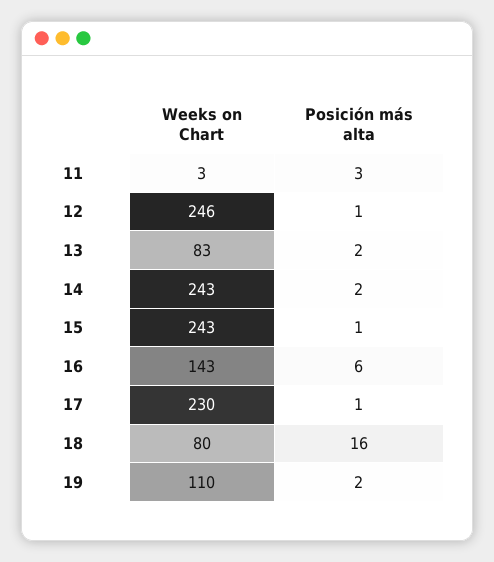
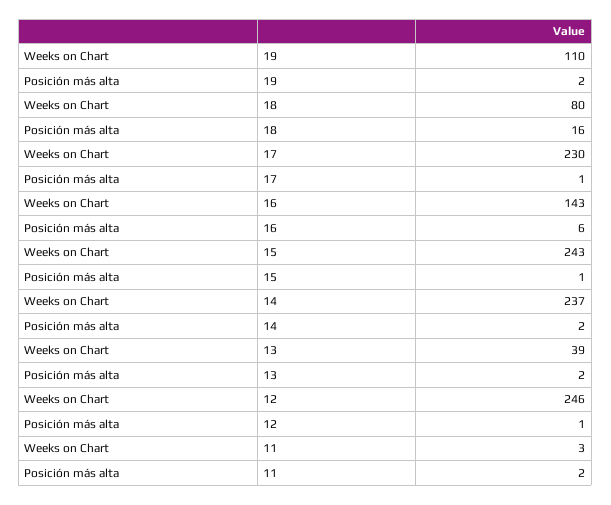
Posición más alta, 11: 3 -> 2
Weeks on Chart, 13: 83 -> 39
Weeks on Chart, 14: 243 -> 237

